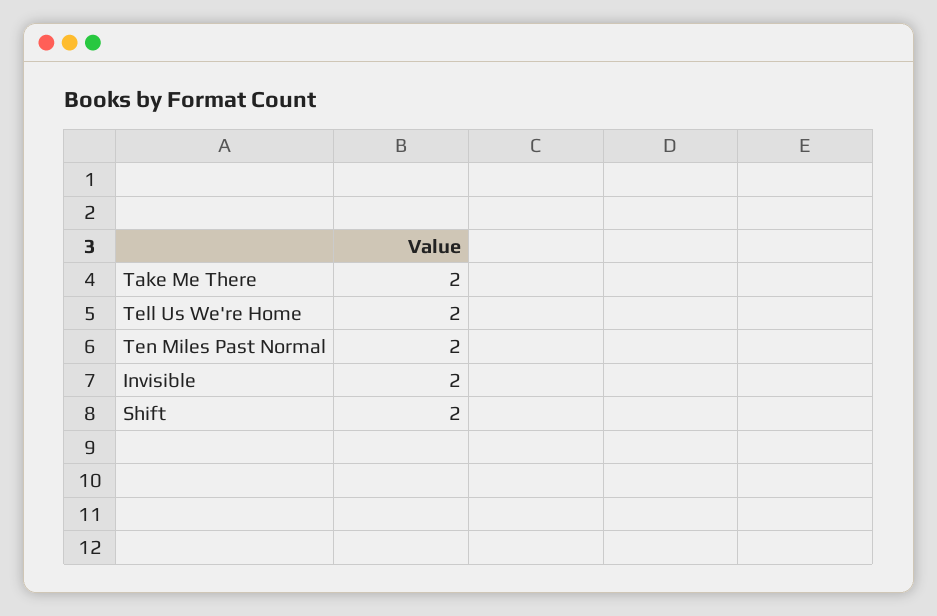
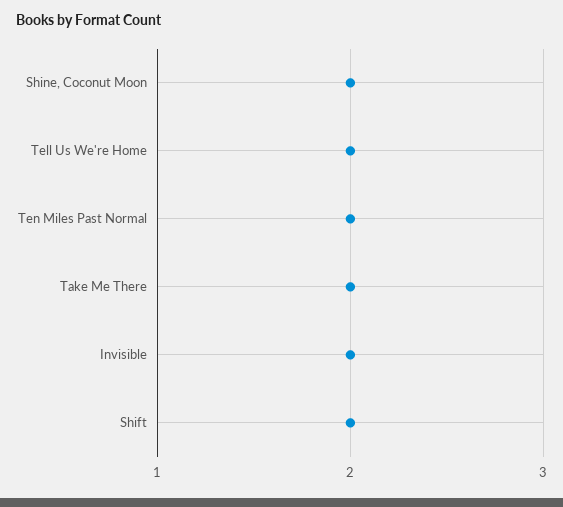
Shine, Coconut Moon: none -> 2

